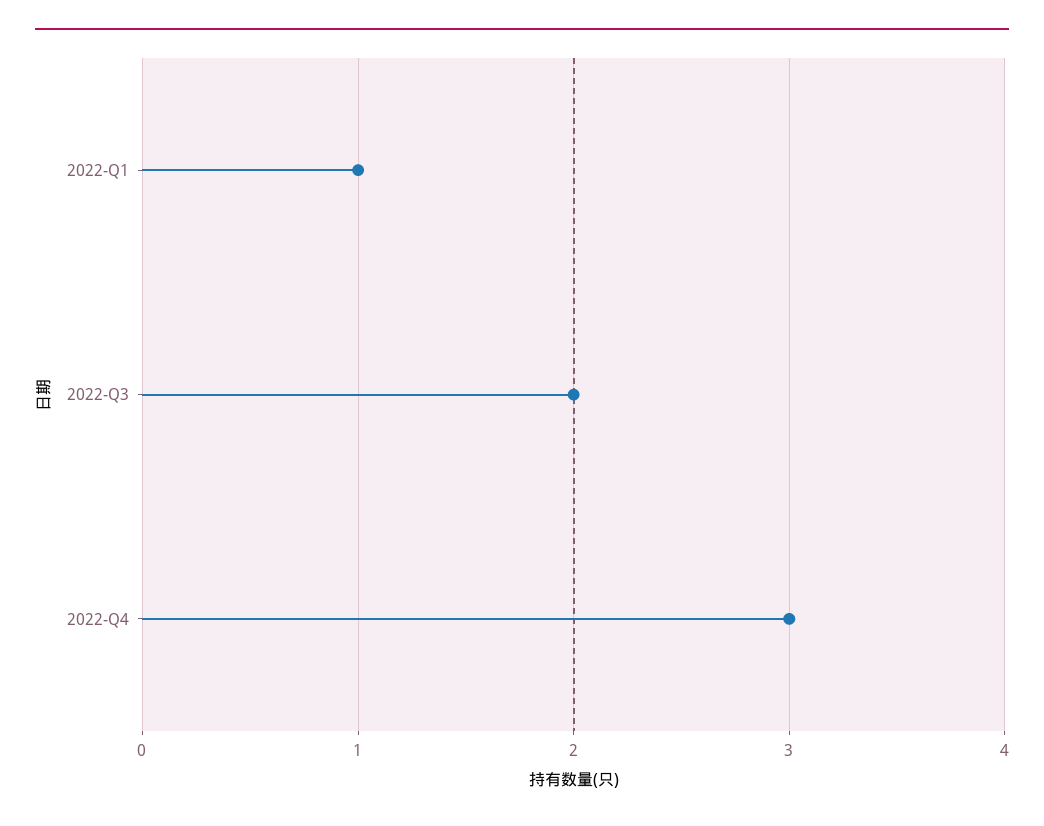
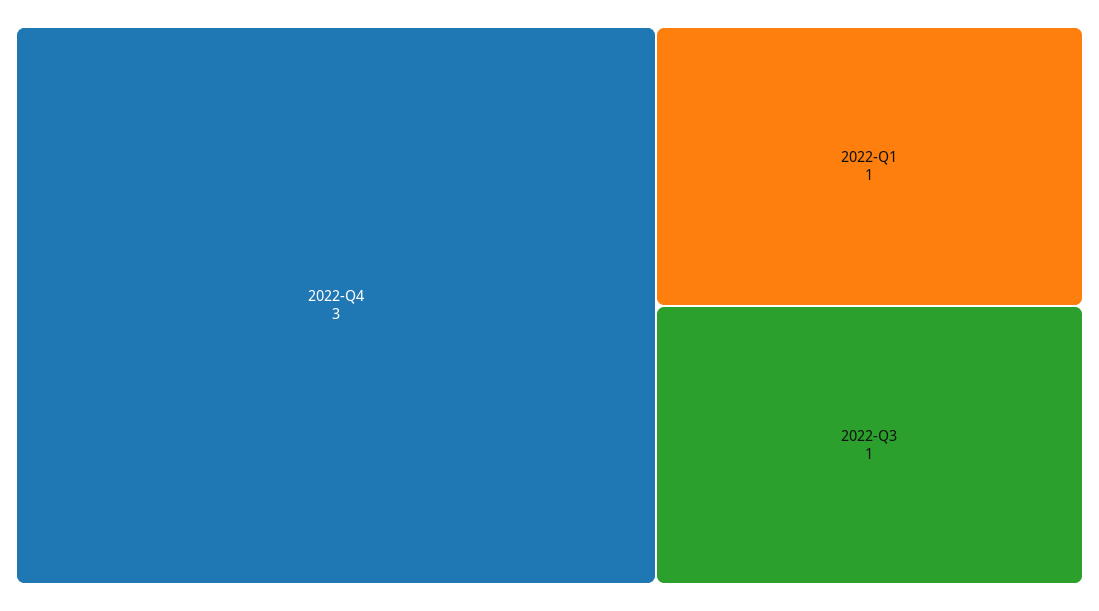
2022-Q3: 2 -> 1

